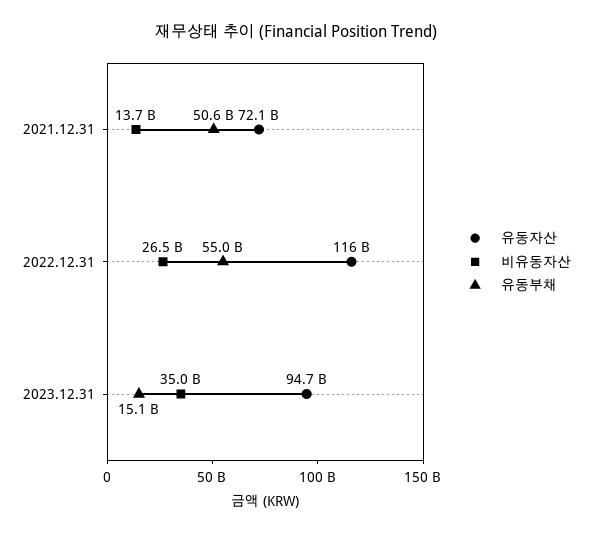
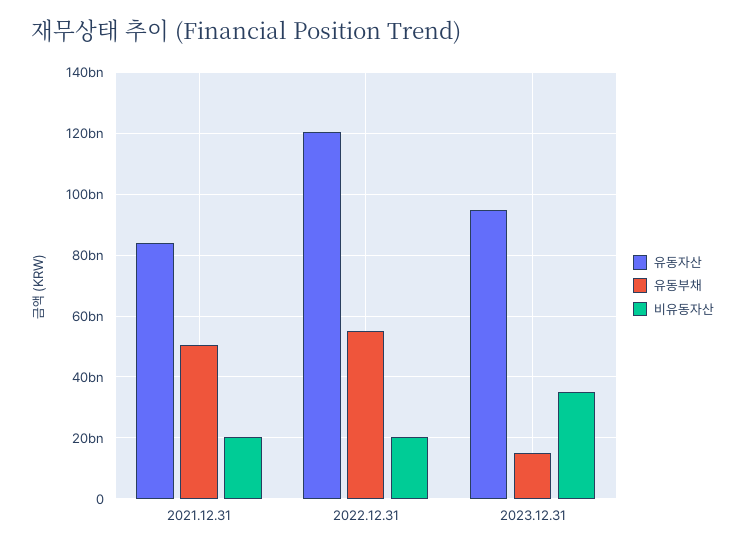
유동자산, 2021.12.31: 72100000000 -> 84000000000
비유동자산, 2021.12.31: 13700000000 -> 20000000000
유동자산, 2022.12.31: 116000000000 -> 120000000000
비유동자산, 2022.12.31: 26500000000 -> 20000000000

